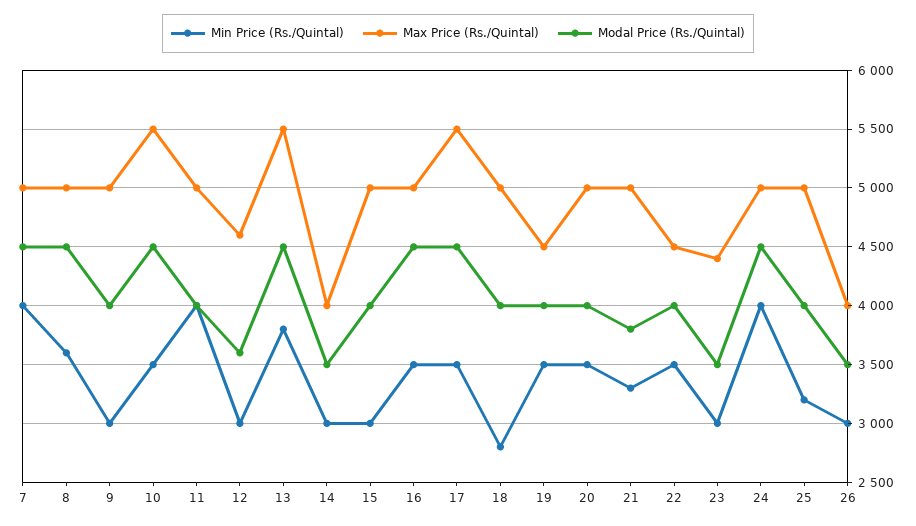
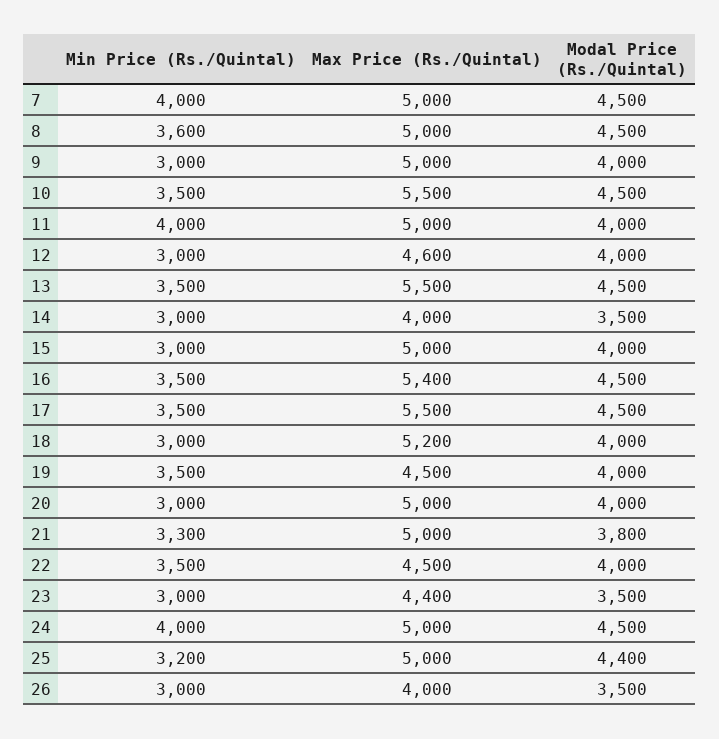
Modal Price (Rs./Quintal), 12: 3600 -> 4000
Min Price (Rs./Quintal), 13: 3800 -> 3500
Max Price (Rs./Quintal), 16: 5000 -> 5400
Min Price (Rs./Quintal), 18: 2800 -> 3000
Max Price (Rs./Quintal), 18: 5000 -> 5200
Min Price (Rs./Quintal), 20: 3500 -> 3000
Modal Price (Rs./Quintal), 25: 4000 -> 4400

